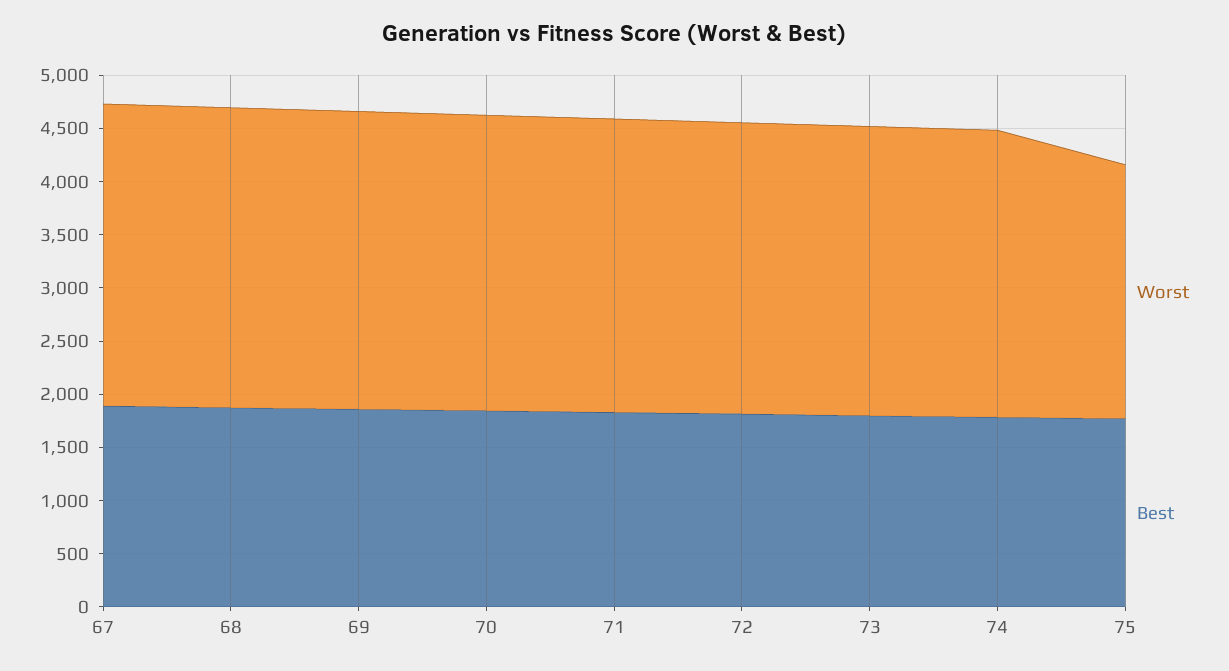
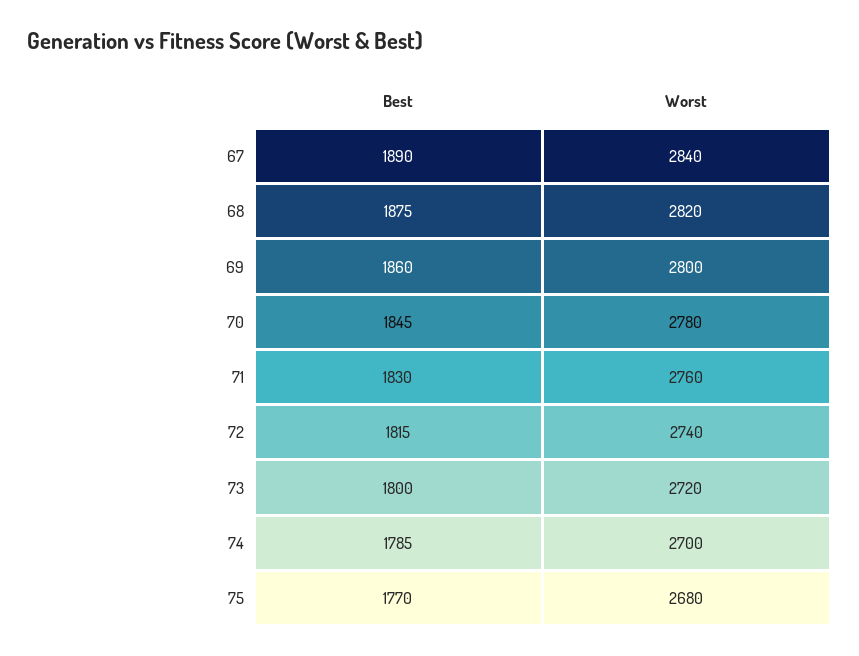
Worst, 75: 2400 -> 2680

